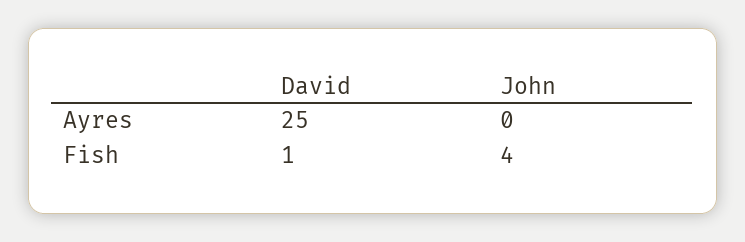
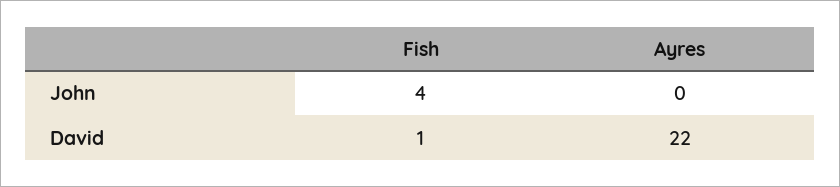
David, Ayres: 25 -> 22

